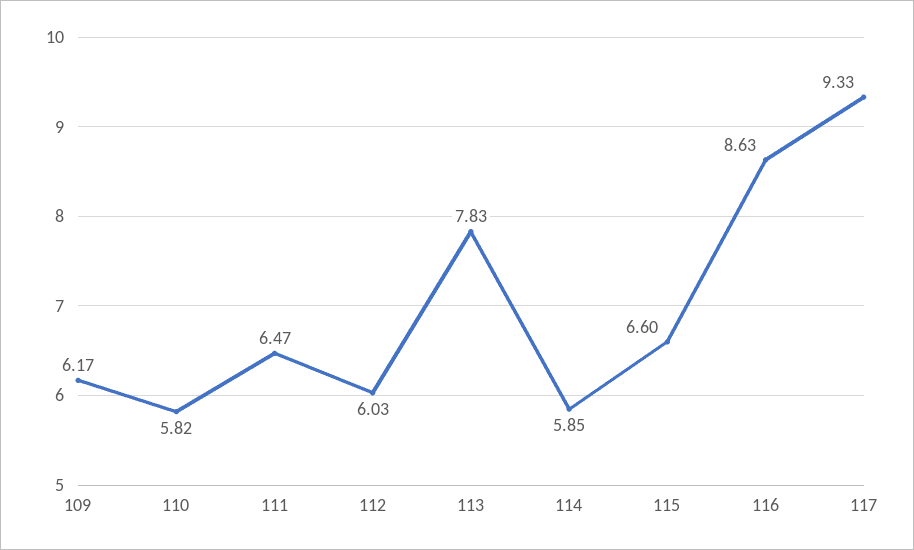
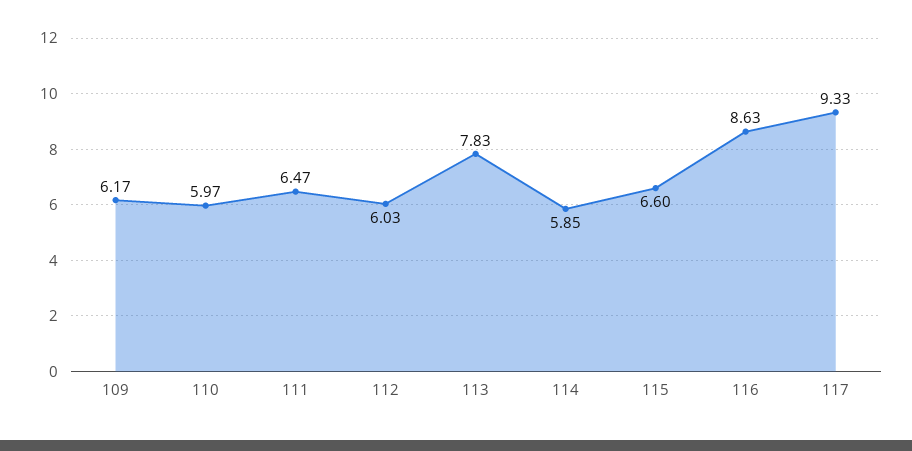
110: 5.82 -> 5.97

